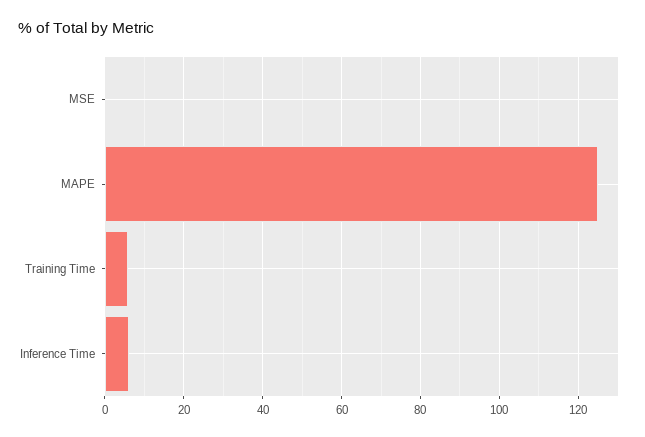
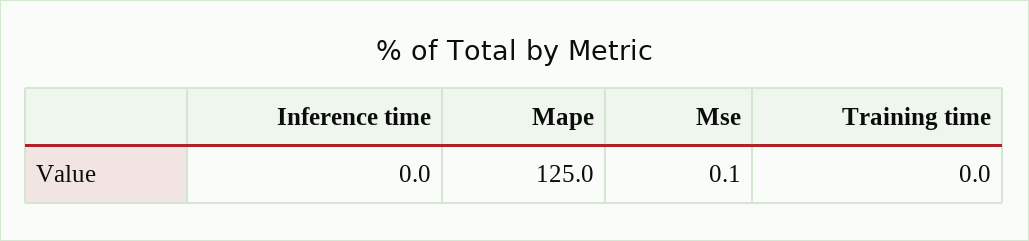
Training Time: 6 -> 0
Inference Time: 6 -> 0

